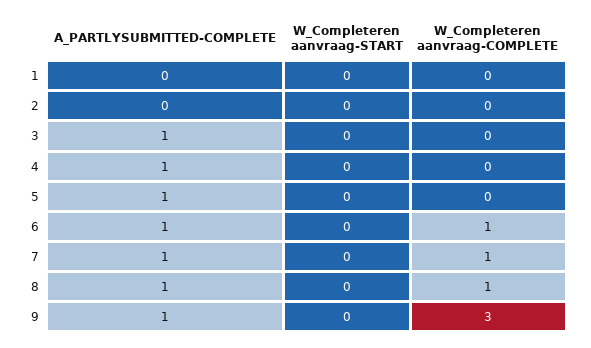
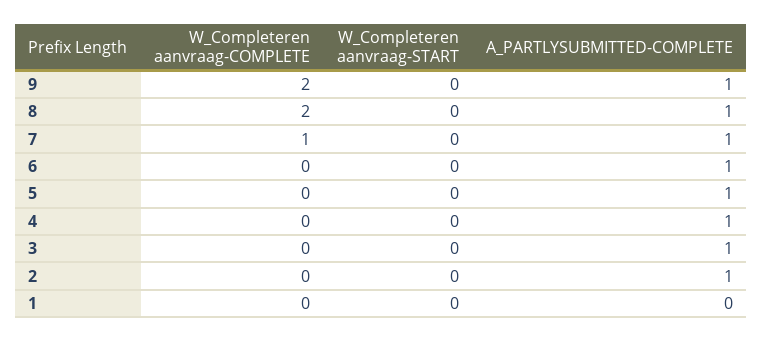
A_PARTLYSUBMITTED-COMPLETE, 2: 0 -> 1
W_Completeren aanvraag-COMPLETE, 6: 1 -> 0
W_Completeren aanvraag-COMPLETE, 8: 1 -> 2
W_Completeren aanvraag-COMPLETE, 9: 3 -> 2

